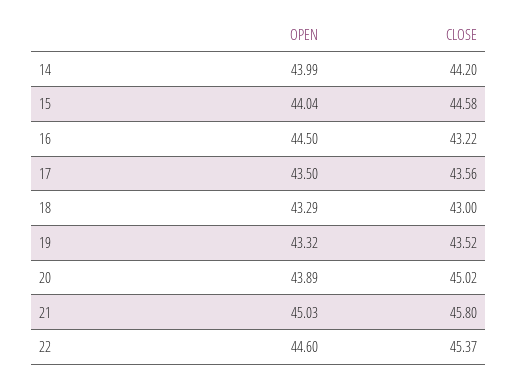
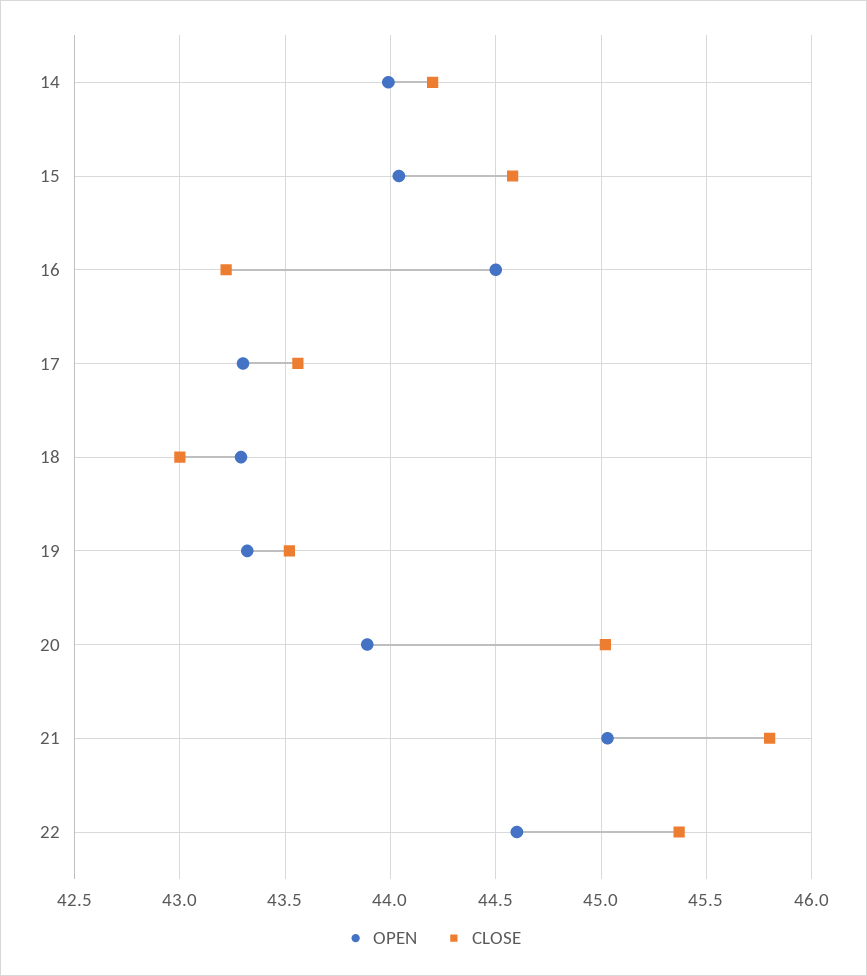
OPEN, 17: 43.5 -> 43.3

